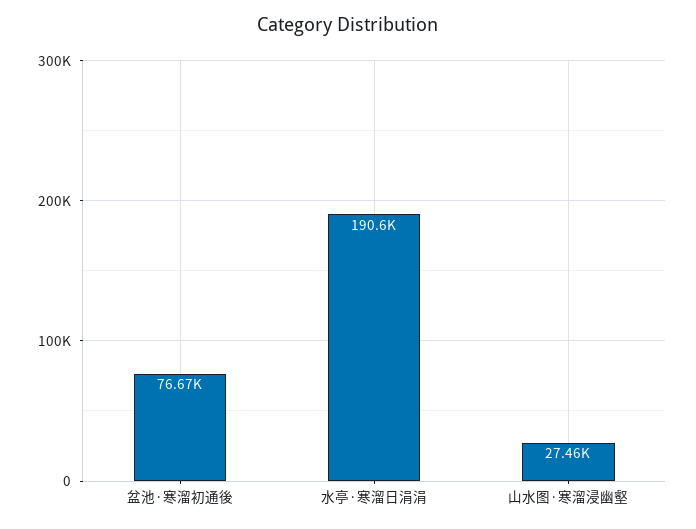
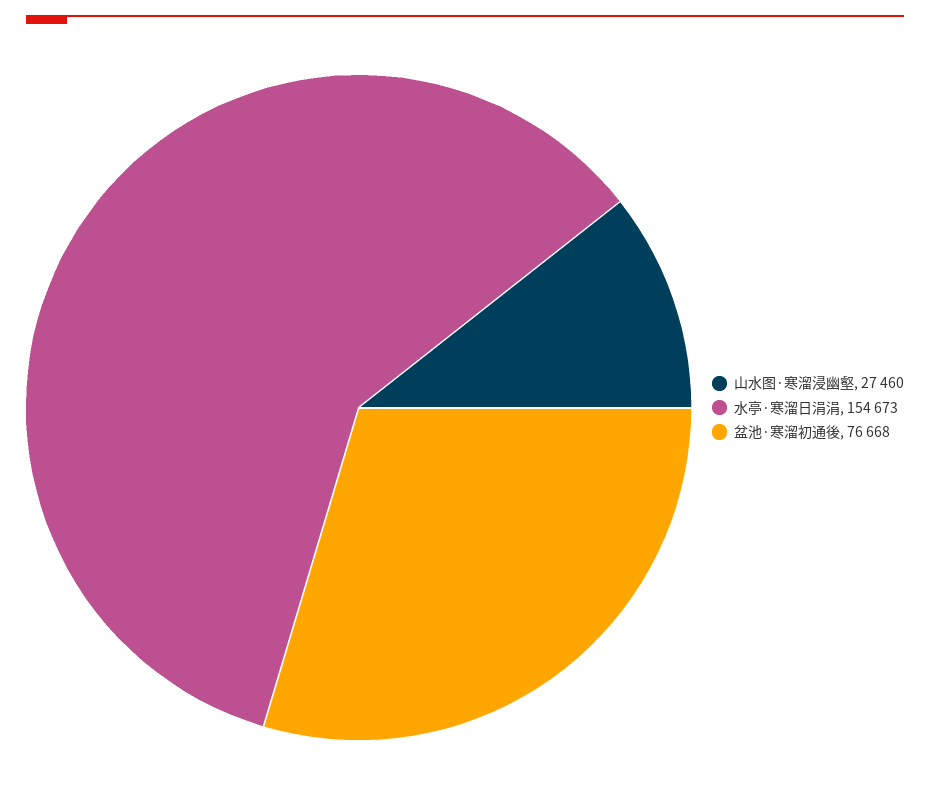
水亭·寒溜日涓涓: 190600 -> 154673

